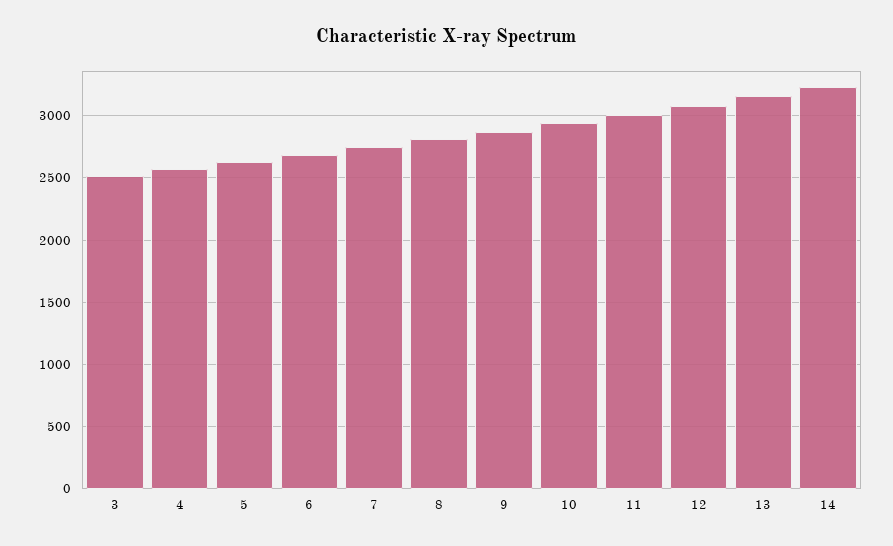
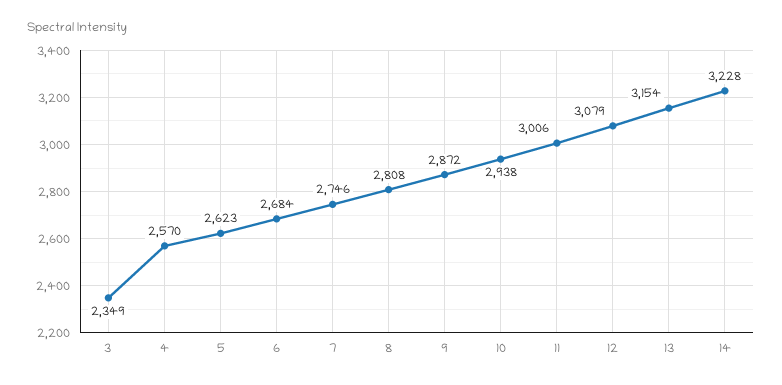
3: 2500 -> 2349

